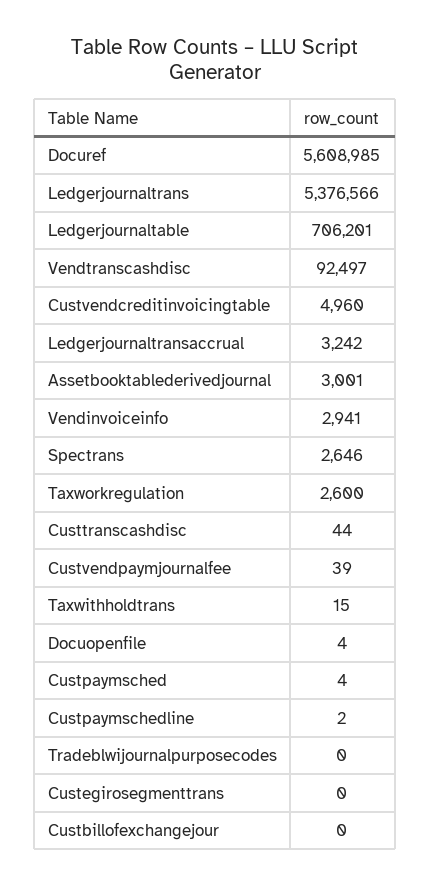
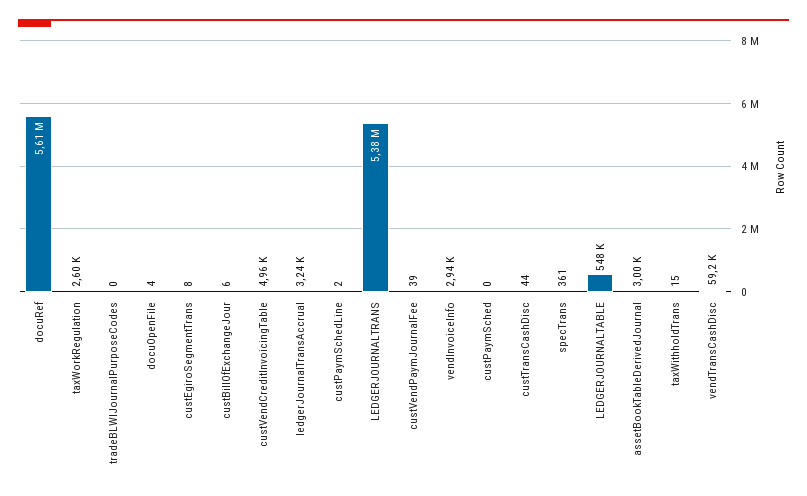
Ledgerjournaltable: 706201 -> 548000
Vendtranscashdisc: 92497 -> 59200
Spectrans: 2646 -> 361
Custpaymsched: 4 -> 0
Custegirosegmenttrans: 0 -> 8
Custbillofexchangejour: 0 -> 6

